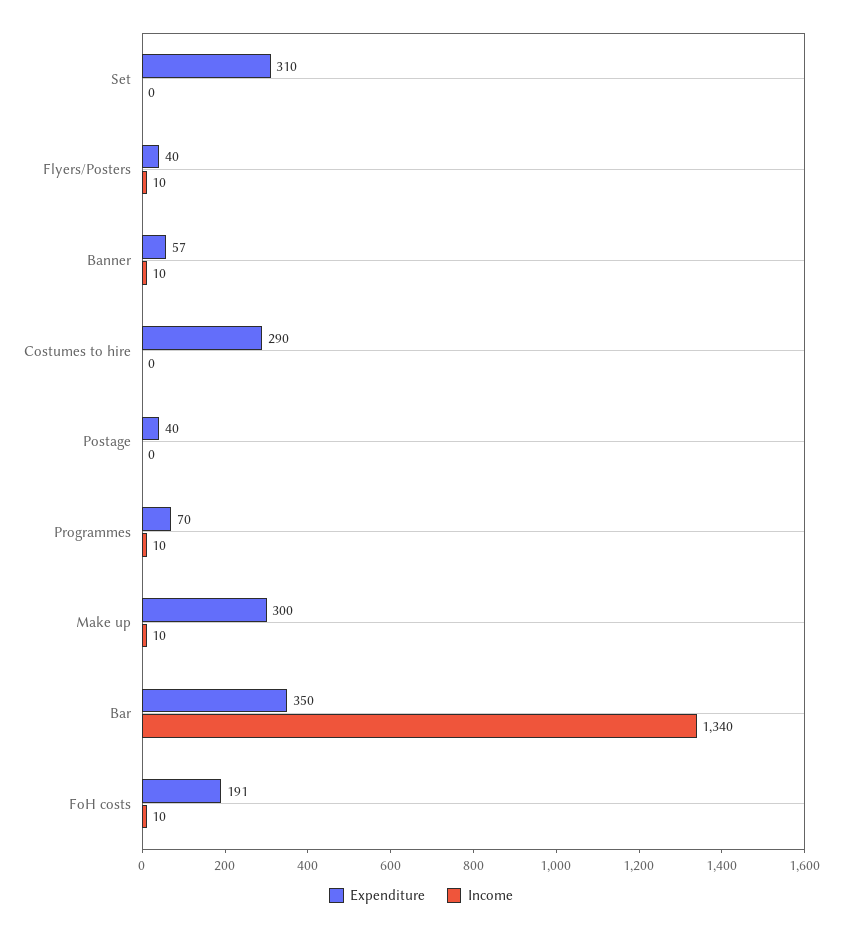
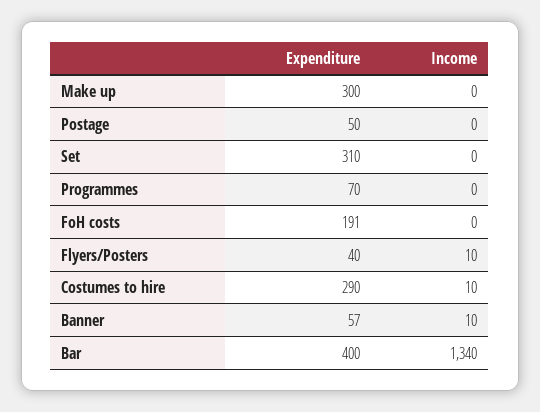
Income, Costumes to hire: 0 -> 10
Expenditure, Postage: 40 -> 50
Income, Programmes: 10 -> 0
Income, Make up: 10 -> 0
Expenditure, Bar: 350 -> 400
Income, FoH costs: 10 -> 0

